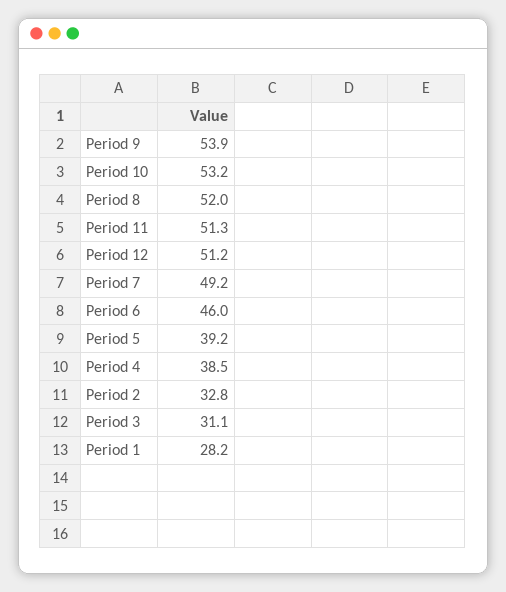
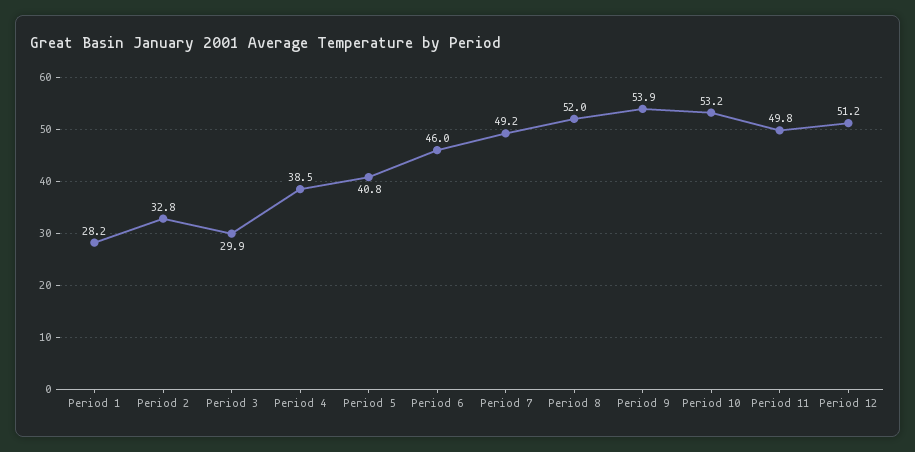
Period 11: 51.3 -> 49.8
Period 5: 39.2 -> 40.8
Period 3: 31.1 -> 29.9

